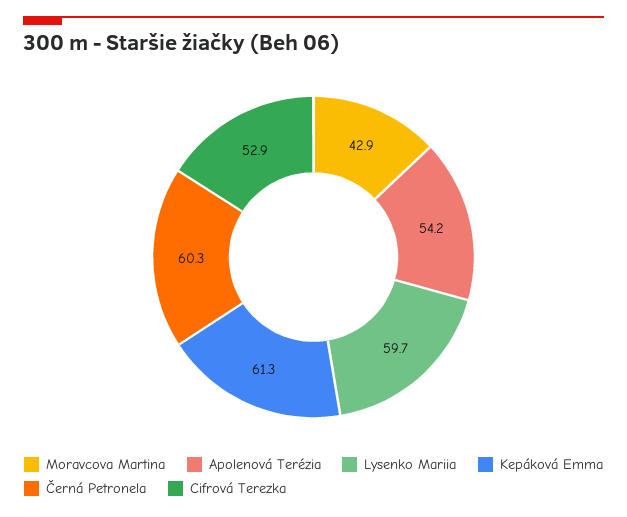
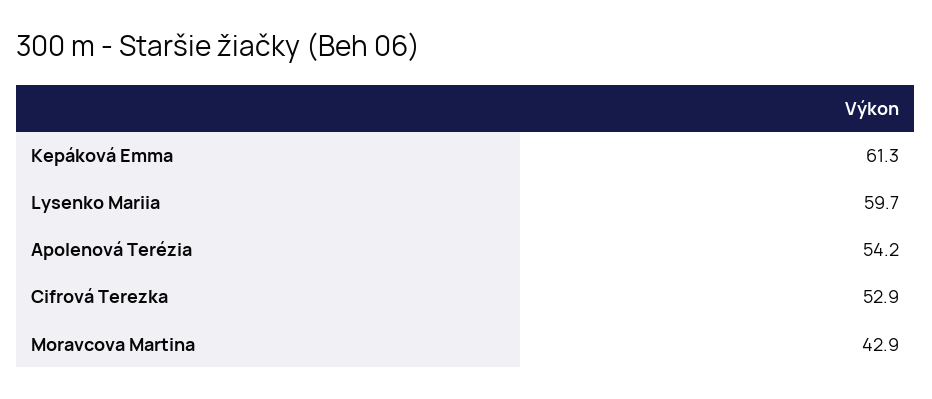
Černá Petronela: 60.3 -> none

